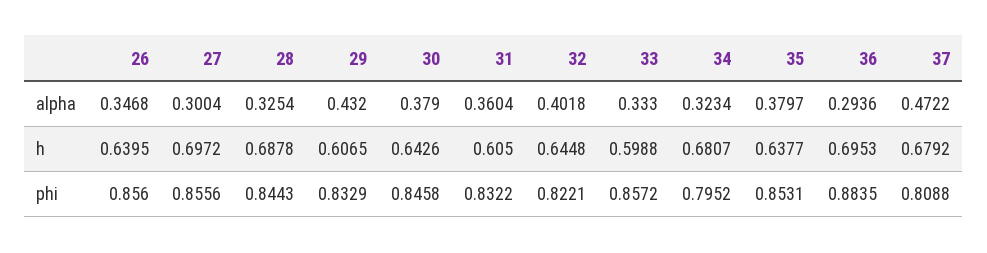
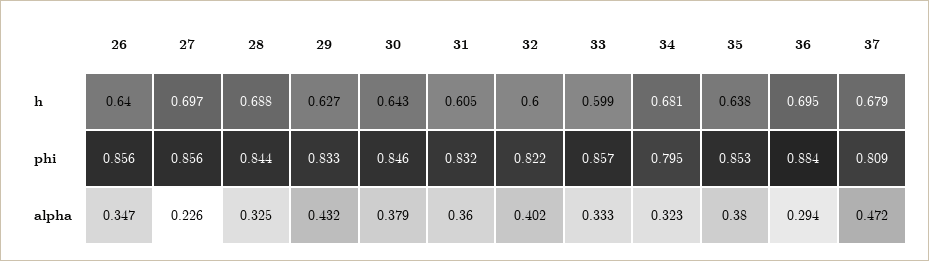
27, alpha: 0.3004 -> 0.226
29, h: 0.6065 -> 0.627
32, h: 0.6448 -> 0.6

